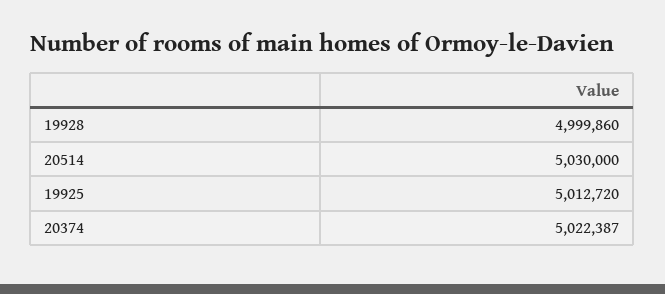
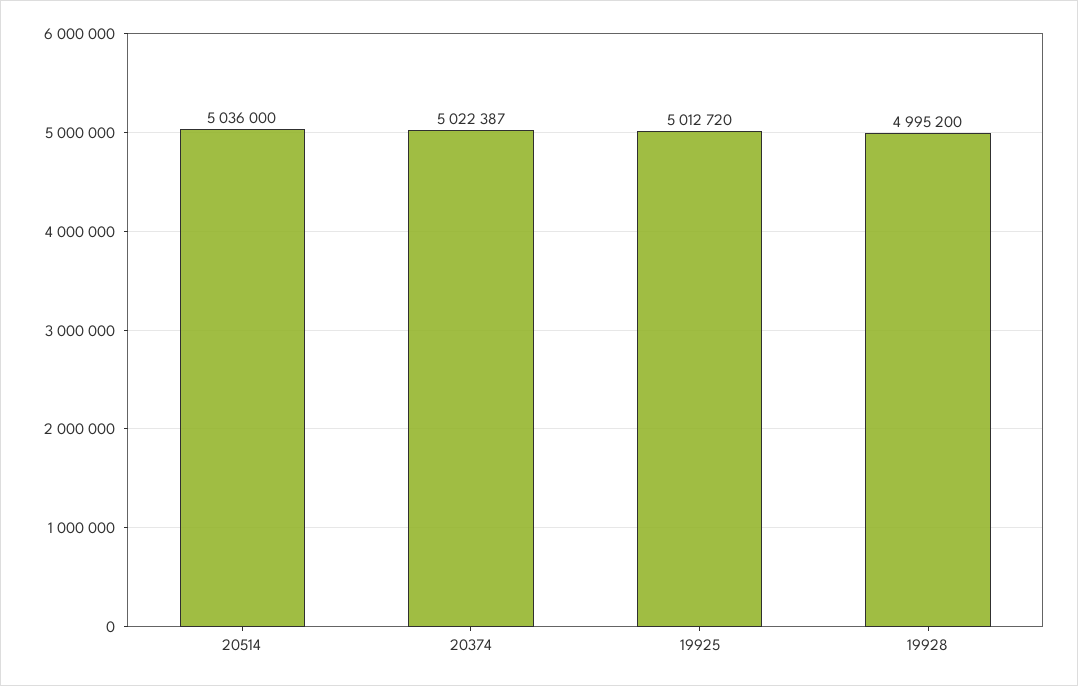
19928: 4999860 -> 4995200
20514: 5030000 -> 5036000

